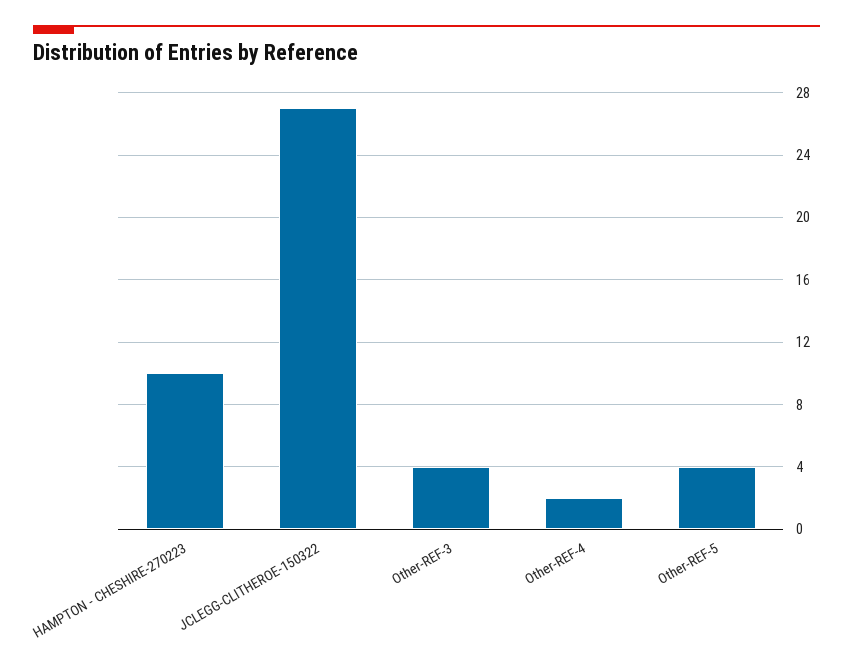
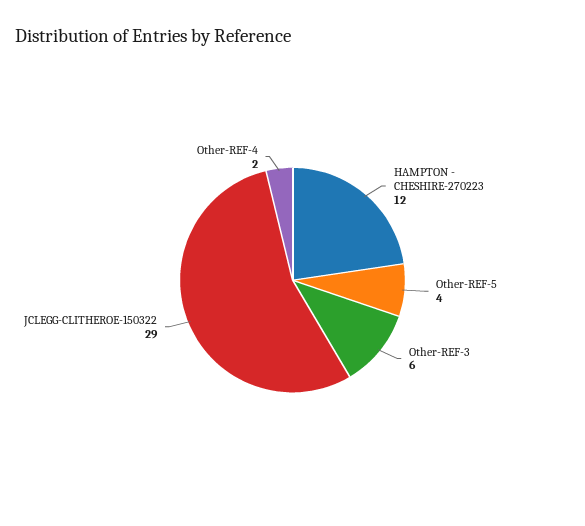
HAMPTON - CHESHIRE-270223: 10 -> 12
JCLEGG-CLITHEROE-150322: 27 -> 29
Other-REF-3: 4 -> 6

